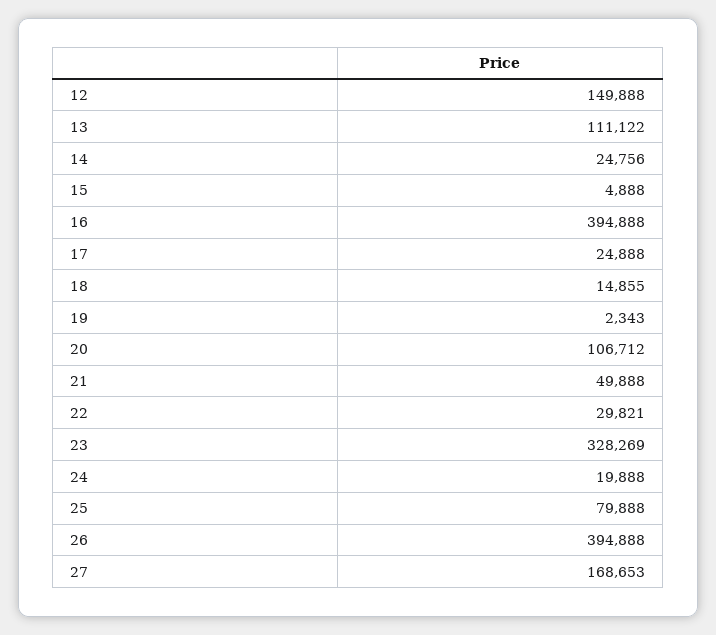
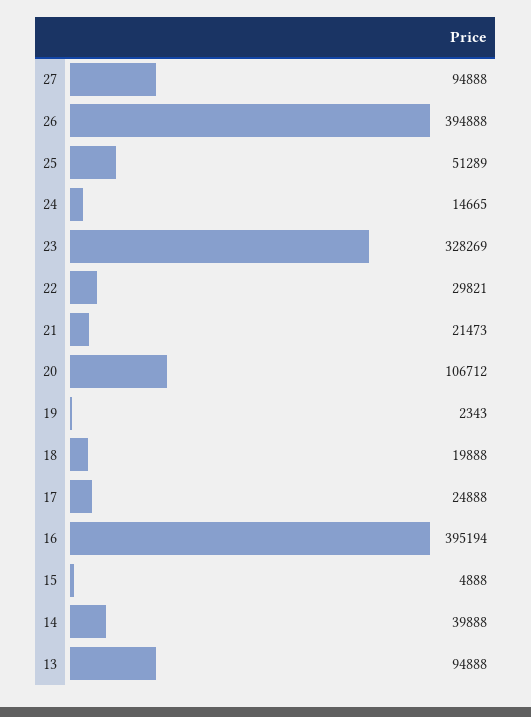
12: 149888 -> none
13: 111122 -> 94888
14: 24756 -> 39888
16: 394888 -> 395194
18: 14855 -> 19888
21: 49888 -> 21473
24: 19888 -> 14665
25: 79888 -> 51289
27: 168653 -> 94888

